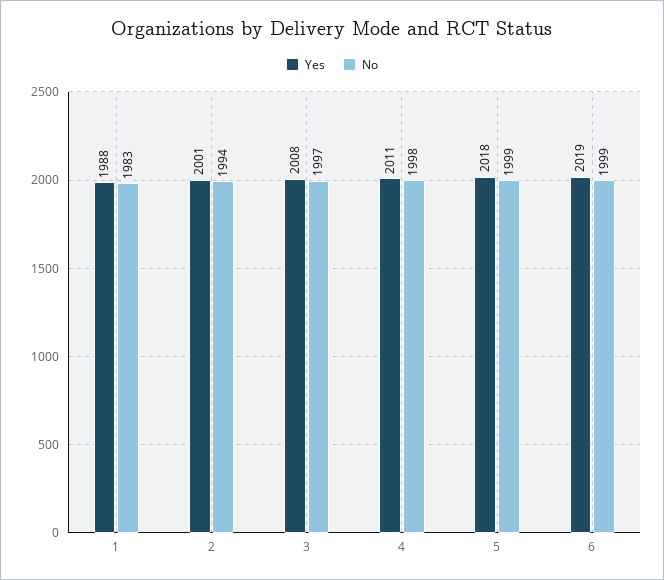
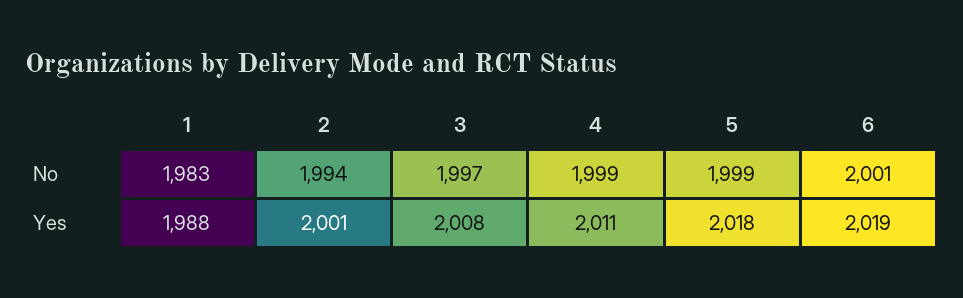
No, 4: 1998 -> 1999
No, 6: 1999 -> 2001

